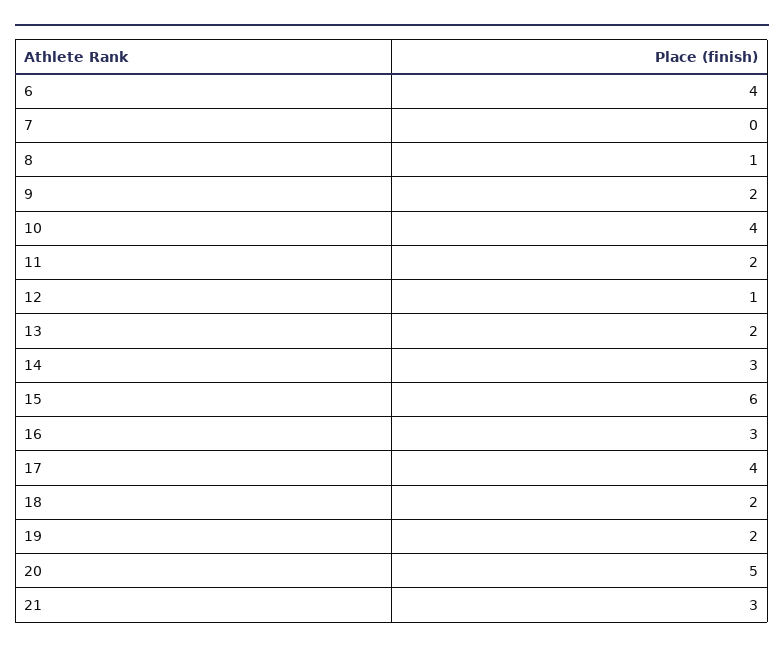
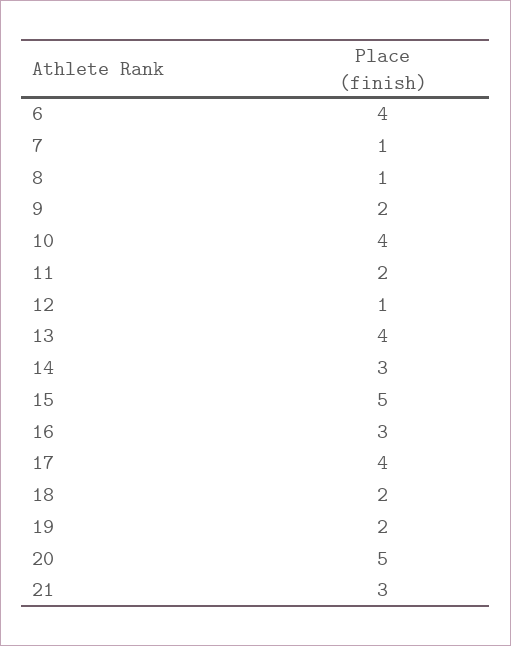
7: 0 -> 1
13: 2 -> 4
15: 6 -> 5

